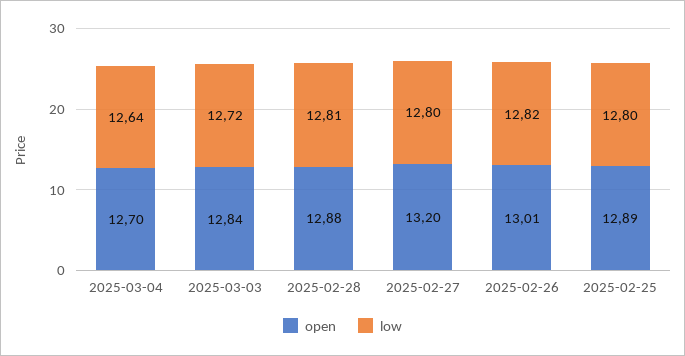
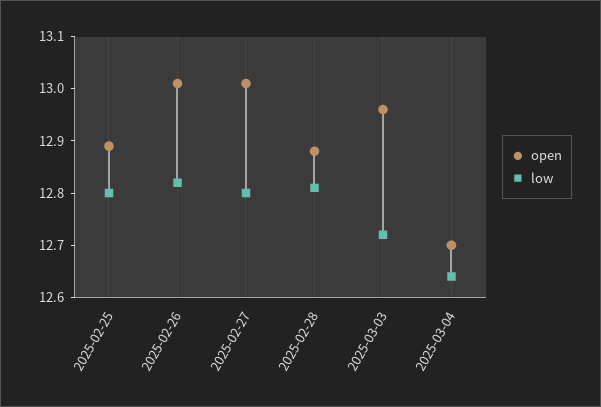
open, 2025-03-03: 12.84 -> 12.95
open, 2025-02-27: 13.2 -> 13

